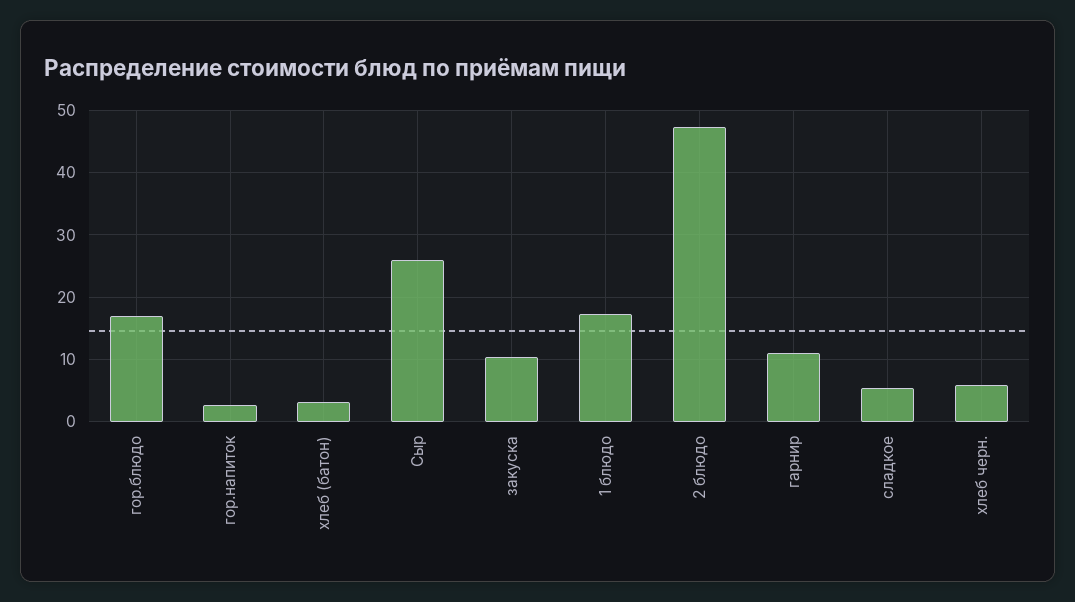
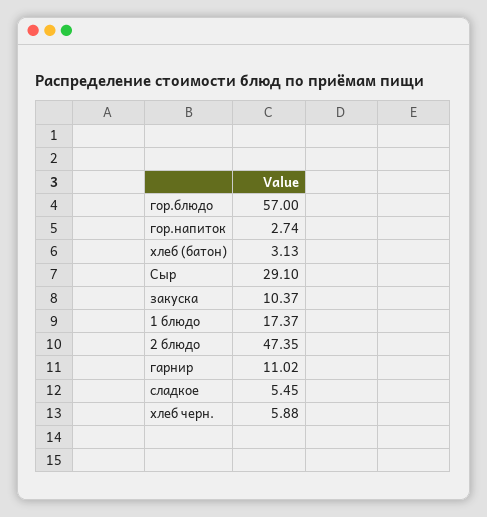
гор.блюдо: 17 -> 57
Сыр: 26 -> 29.1

